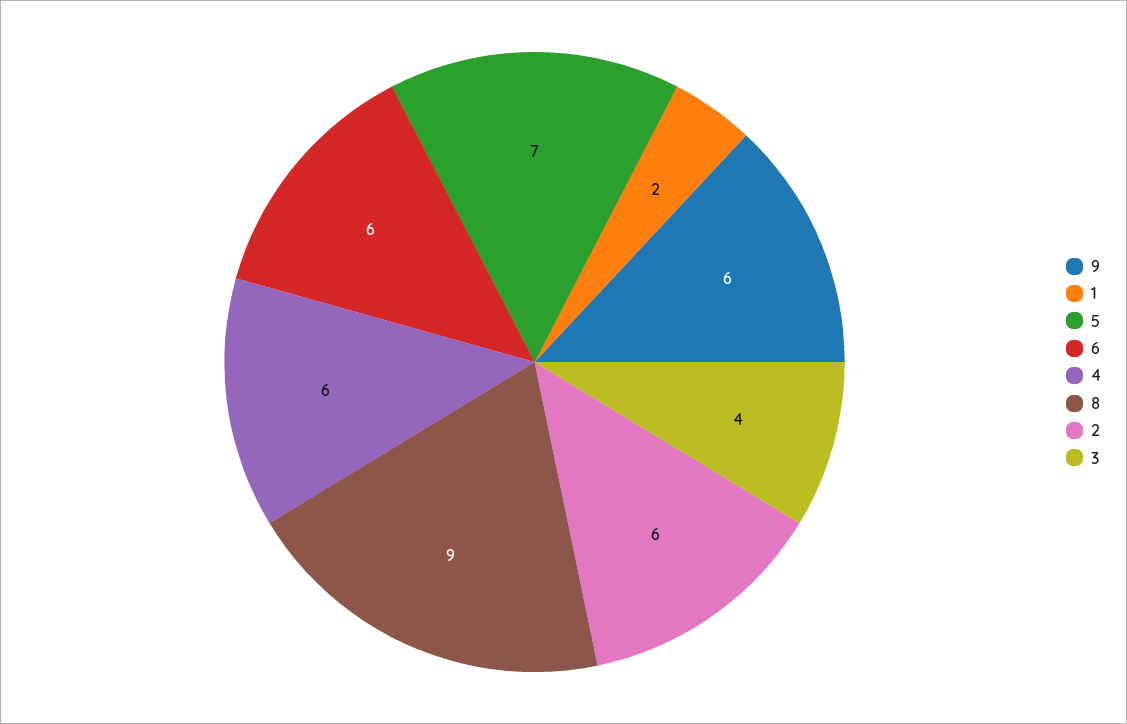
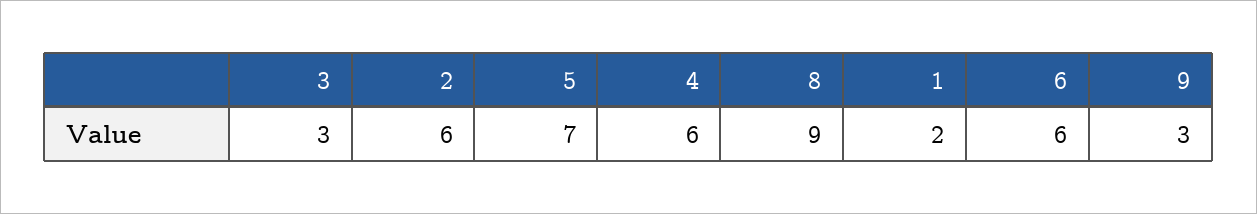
9: 6 -> 3
3: 4 -> 3

